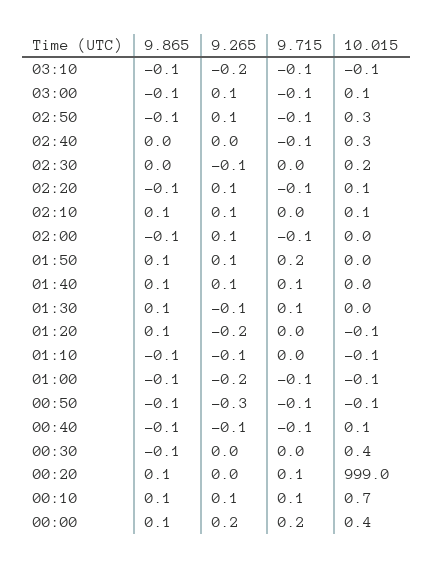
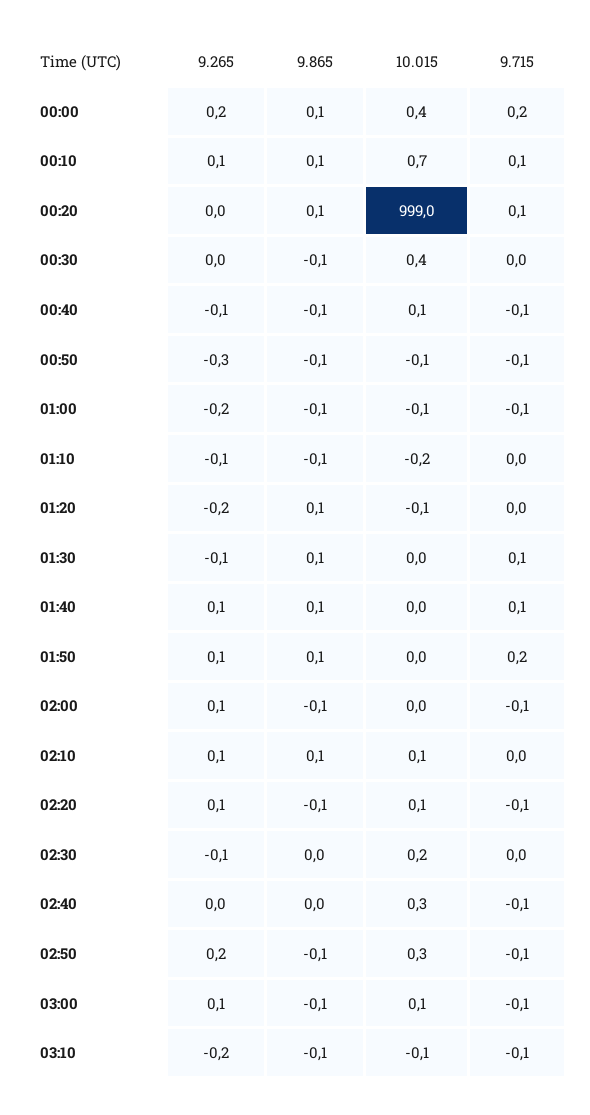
9.265, 02:50: 0.1 -> 0.2
10.015, 01:10: -0.1 -> -0.2

